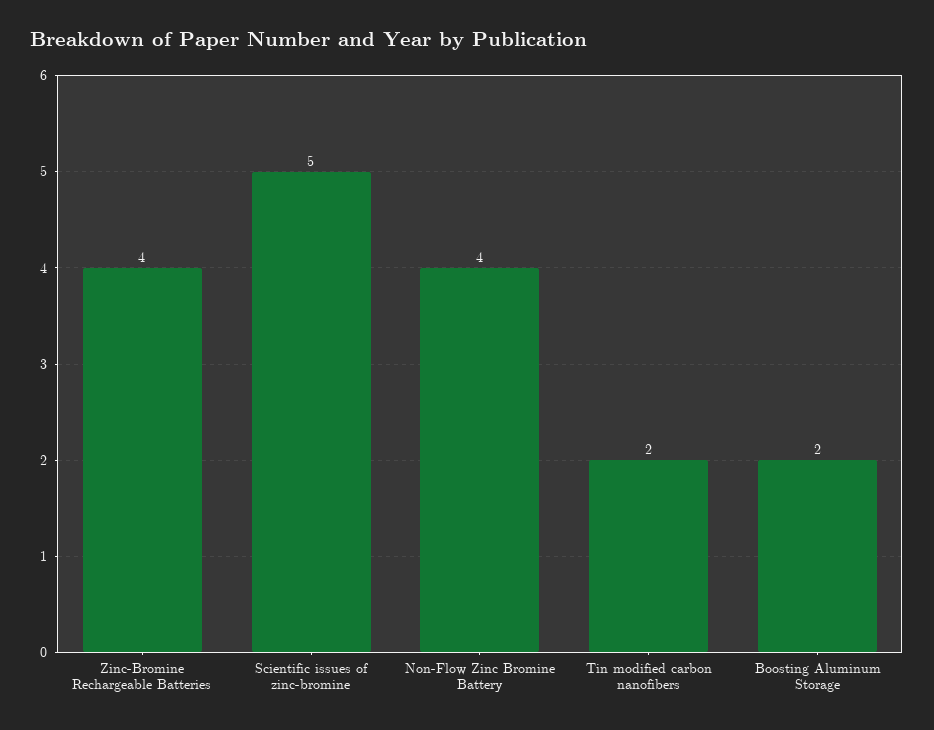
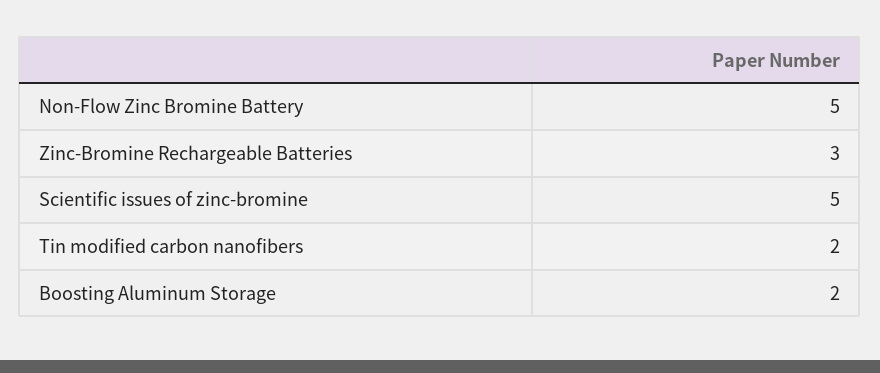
Zinc-Bromine Rechargeable Batteries: 4 -> 3
Non-Flow Zinc Bromine Battery: 4 -> 5

